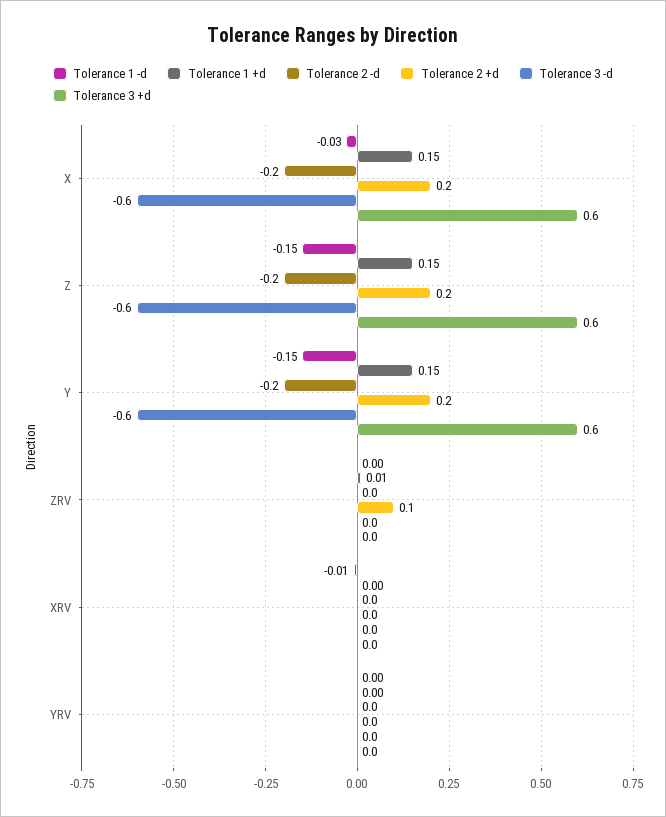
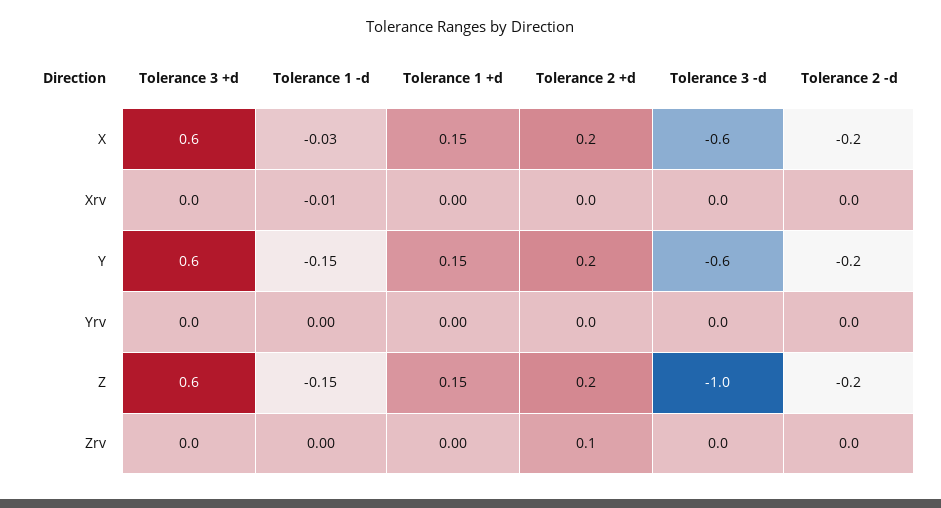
Tolerance 3 -d, Z: -0.6 -> -1
Tolerance 1 +d, ZRV: 0.01 -> 0

